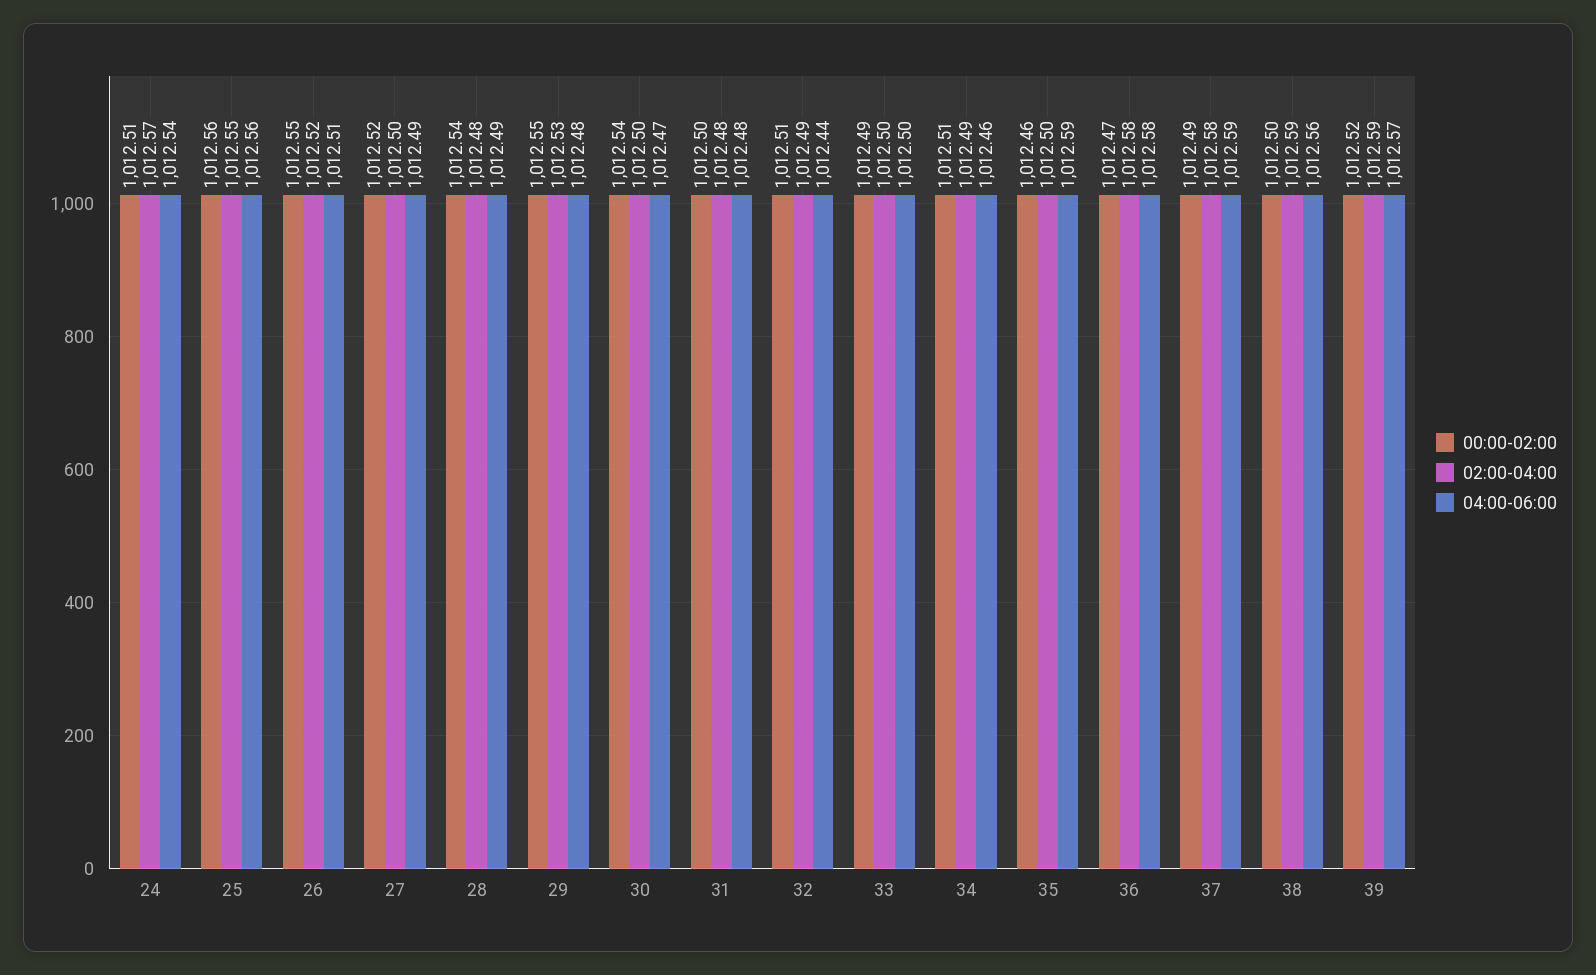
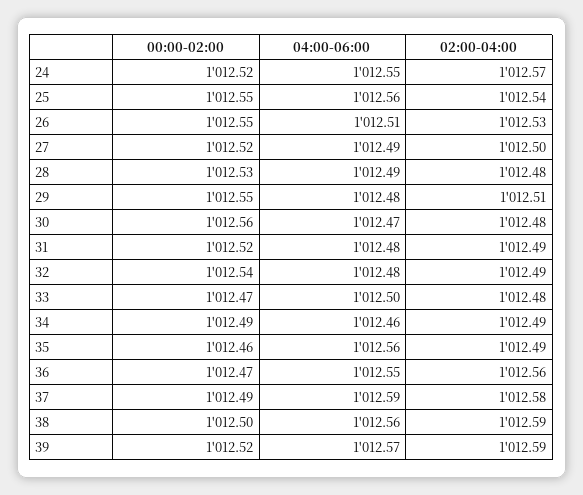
00:00-02:00, 24: 1012.51 -> 1012.52
04:00-06:00, 24: 1012.54 -> 1012.55
00:00-02:00, 25: 1012.56 -> 1012.55
02:00-04:00, 25: 1012.55 -> 1012.54
02:00-04:00, 26: 1012.52 -> 1012.53
00:00-02:00, 28: 1012.54 -> 1012.53
02:00-04:00, 29: 1012.53 -> 1012.51
00:00-02:00, 30: 1012.54 -> 1012.56
02:00-04:00, 30: 1012.5 -> 1012.48
00:00-02:00, 31: 1012.5 -> 1012.52
02:00-04:00, 31: 1012.48 -> 1012.49
00:00-02:00, 32: 1012.51 -> 1012.54
04:00-06:00, 32: 1012.44 -> 1012.48
00:00-02:00, 33: 1012.49 -> 1012.47
02:00-04:00, 33: 1012.5 -> 1012.48
00:00-02:00, 34: 1012.51 -> 1012.49
02:00-04:00, 35: 1012.5 -> 1012.49
04:00-06:00, 35: 1012.59 -> 1012.56
02:00-04:00, 36: 1012.58 -> 1012.56
04:00-06:00, 36: 1012.58 -> 1012.55

